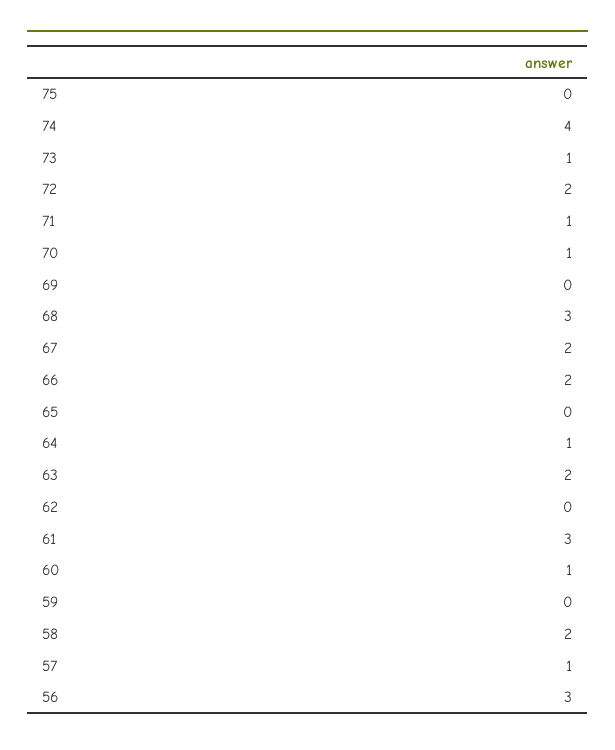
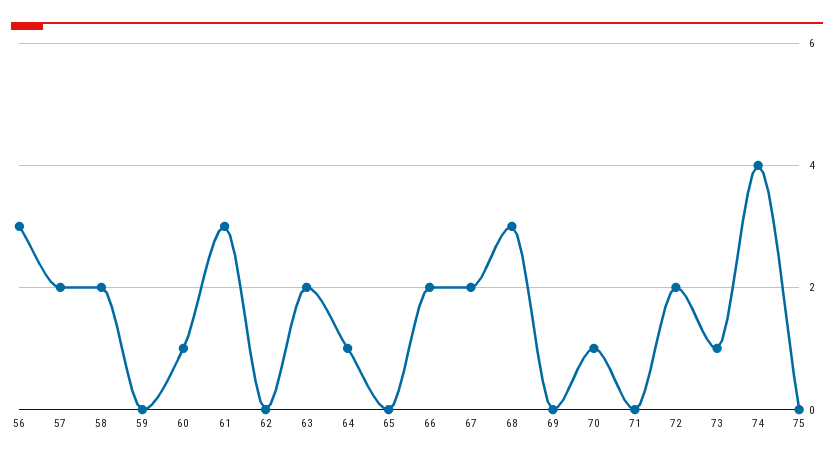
71: 1 -> 0
57: 1 -> 2

